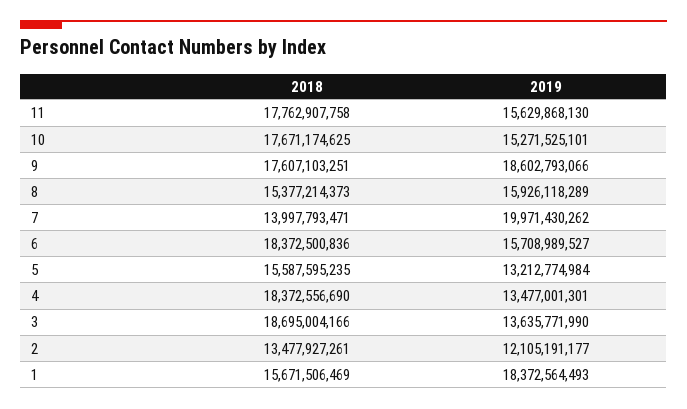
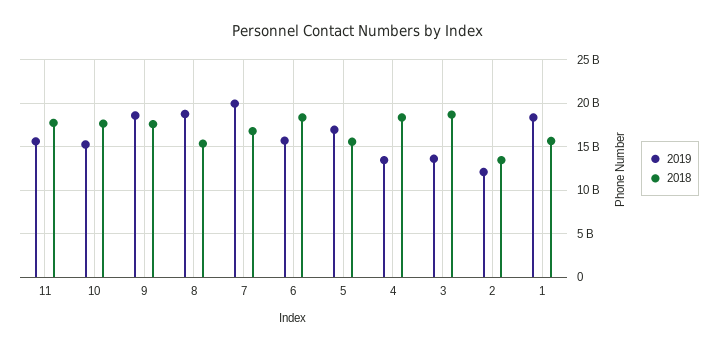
2019, 8: 15926118289 -> 19000000000
2018, 7: 13997793471 -> 17000000000
2019, 5: 13212774984 -> 17000000000

